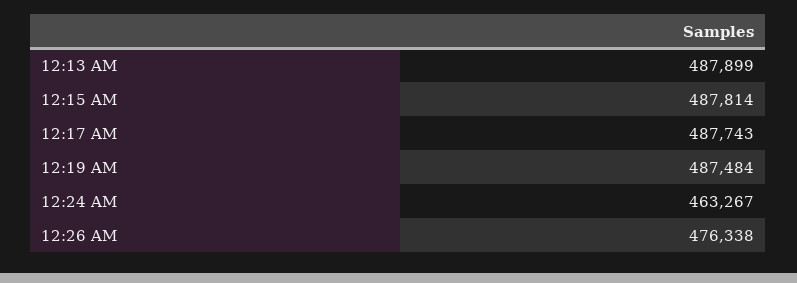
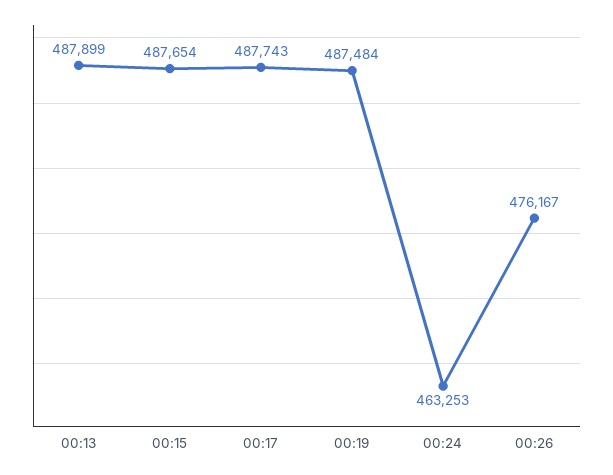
12:15 AM: 487814 -> 487654
12:24 AM: 463267 -> 463253
12:26 AM: 476338 -> 476167

